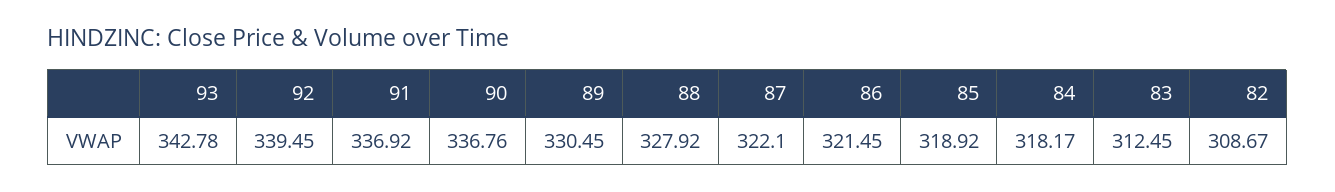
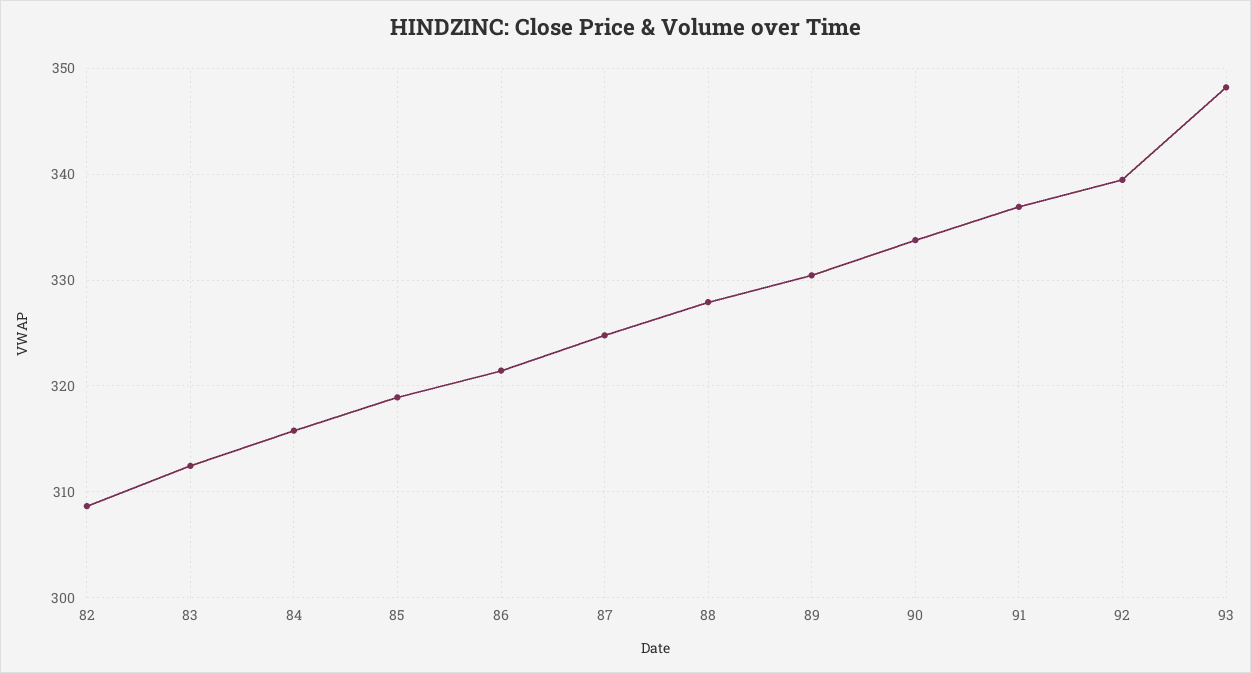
93: 342.78 -> 348
90: 336.76 -> 334
87: 322.1 -> 325
84: 318.17 -> 316

